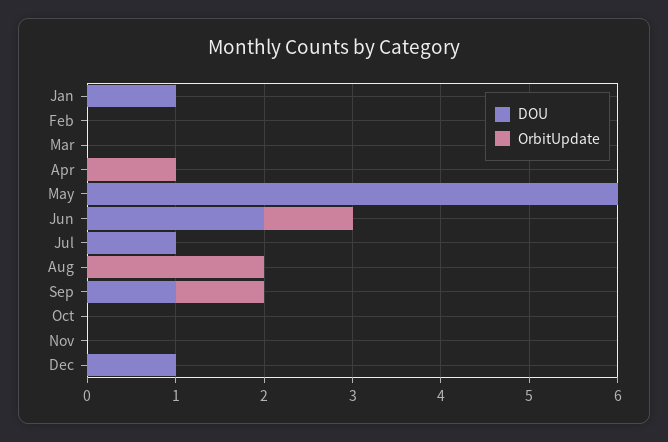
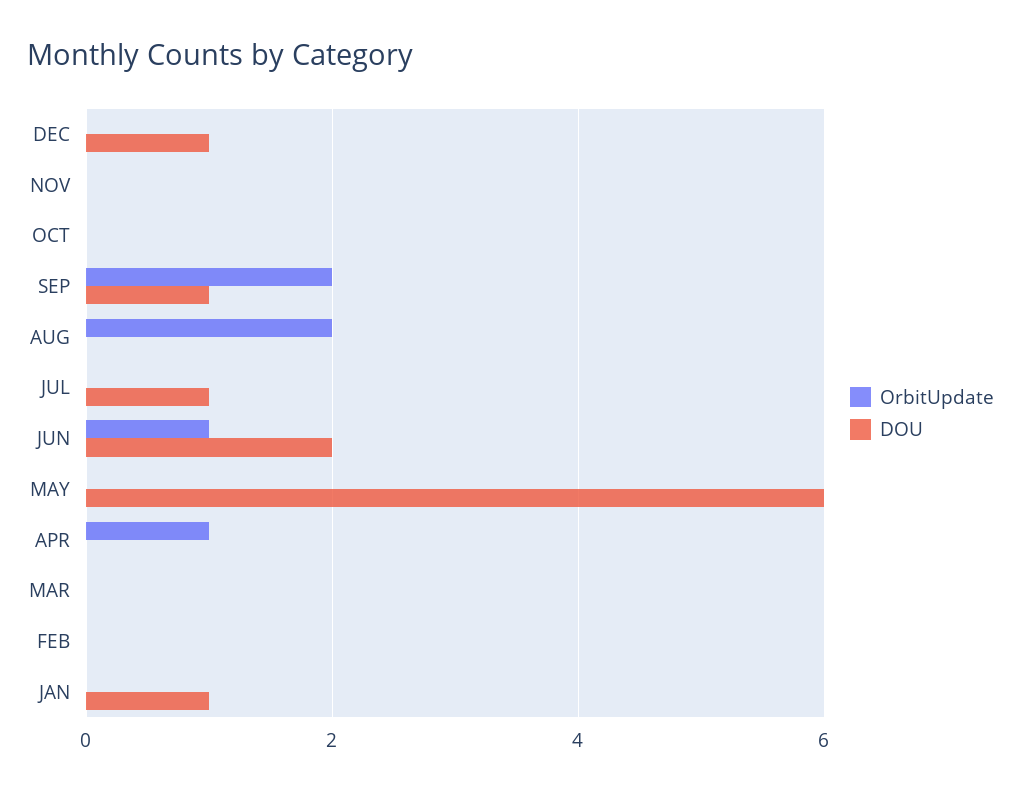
OrbitUpdate, Sep: 1 -> 2

